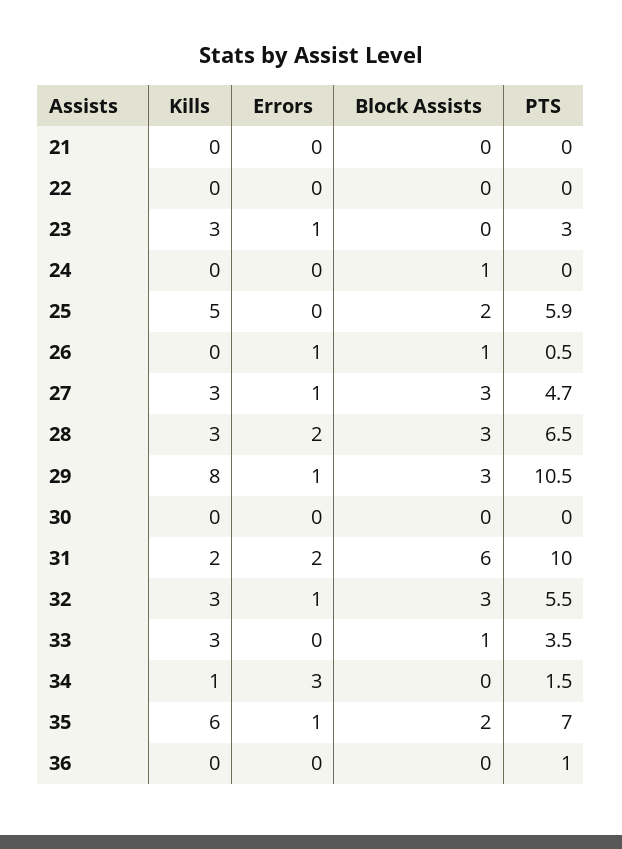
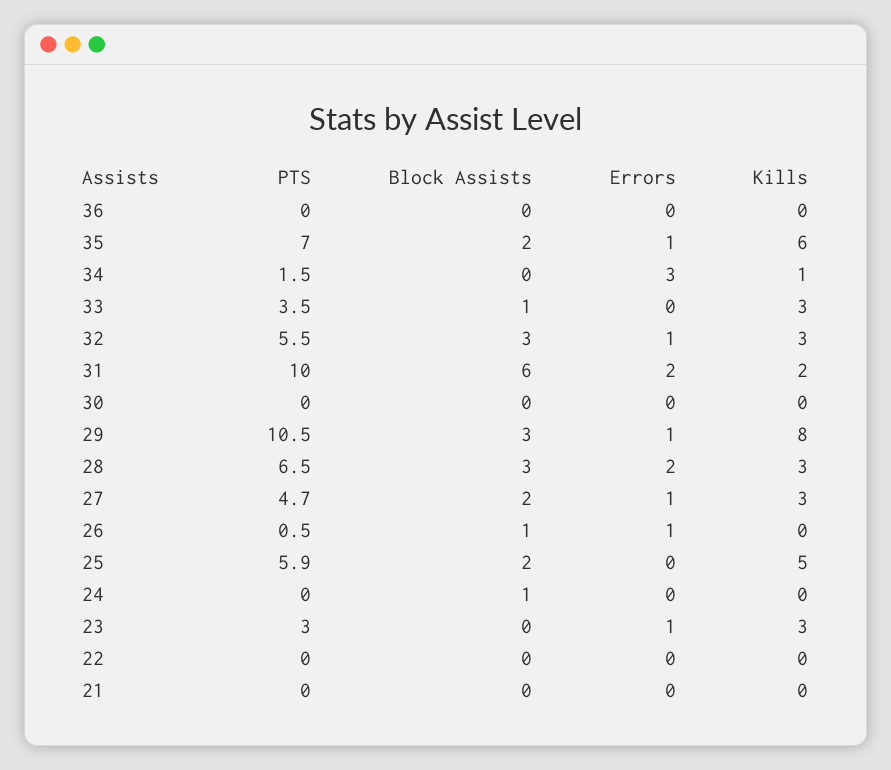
Block Assists, 27: 3 -> 2
PTS, 36: 1 -> 0

